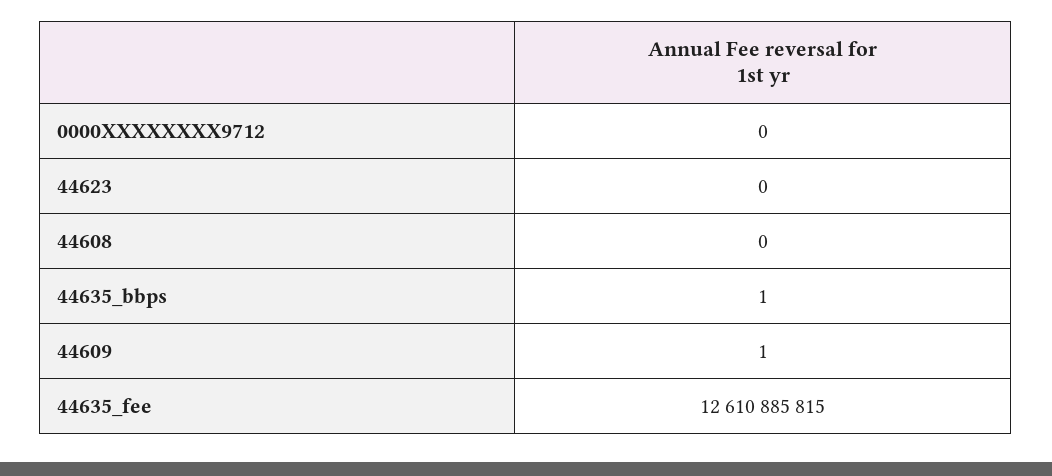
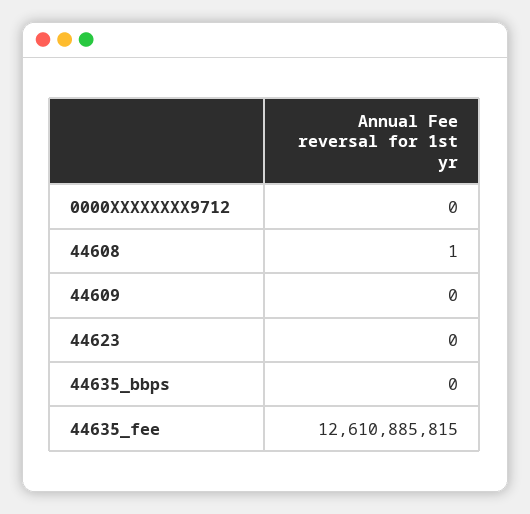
44608: 0 -> 1
44635_bbps: 1 -> 0
44609: 1 -> 0

